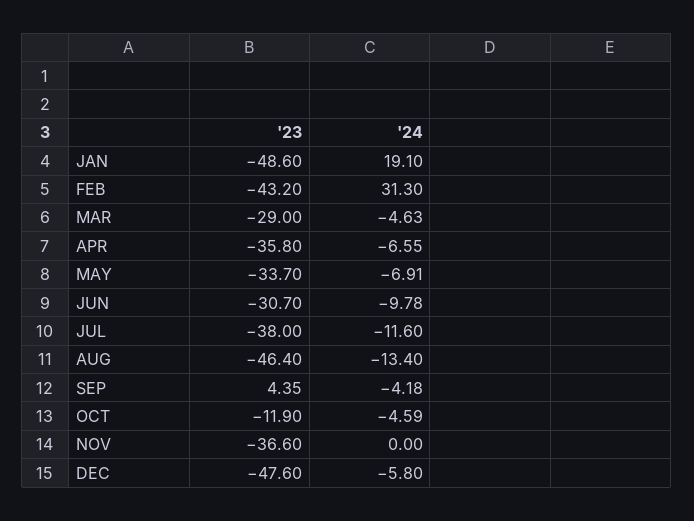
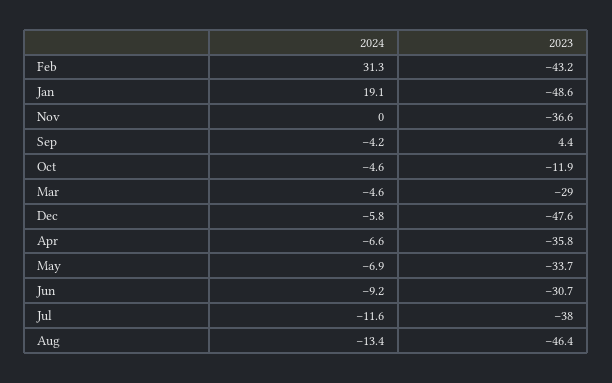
'24, JUN: -9.78 -> -9.2

